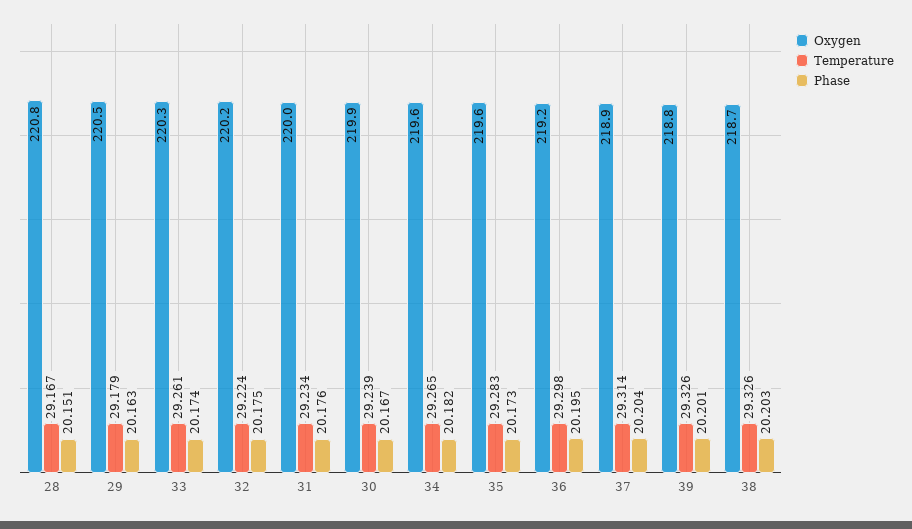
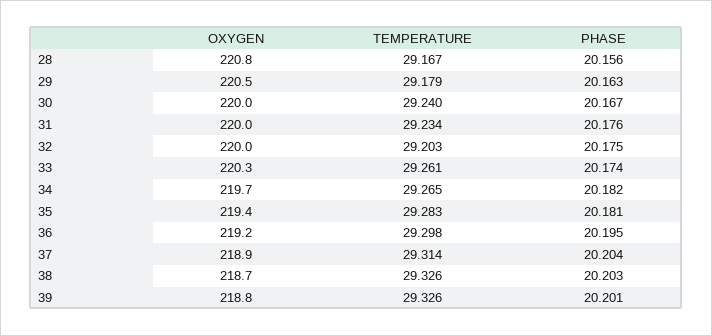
Phase, 28: 20.151 -> 20.156
Oxygen, 32: 220.2 -> 220
Temperature, 32: 29.224 -> 29.203
Oxygen, 30: 219.9 -> 220
Temperature, 30: 29.239 -> 29.24
Oxygen, 34: 219.6 -> 219.7
Oxygen, 35: 219.6 -> 219.4
Phase, 35: 20.173 -> 20.181

